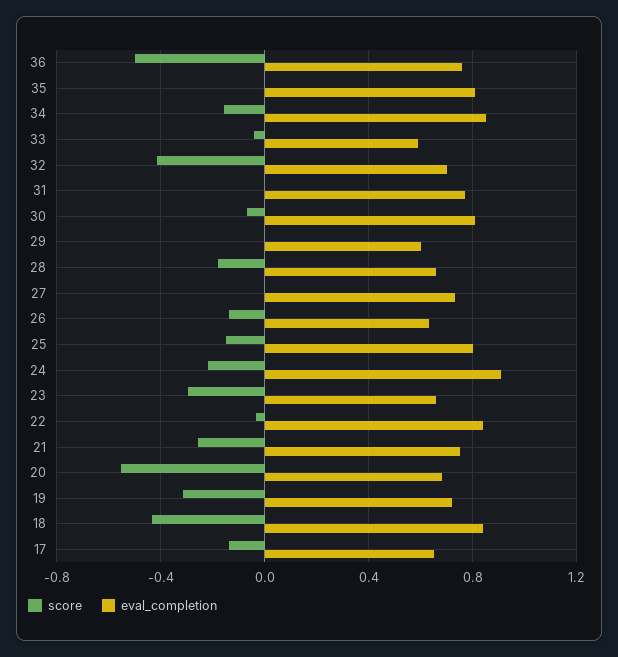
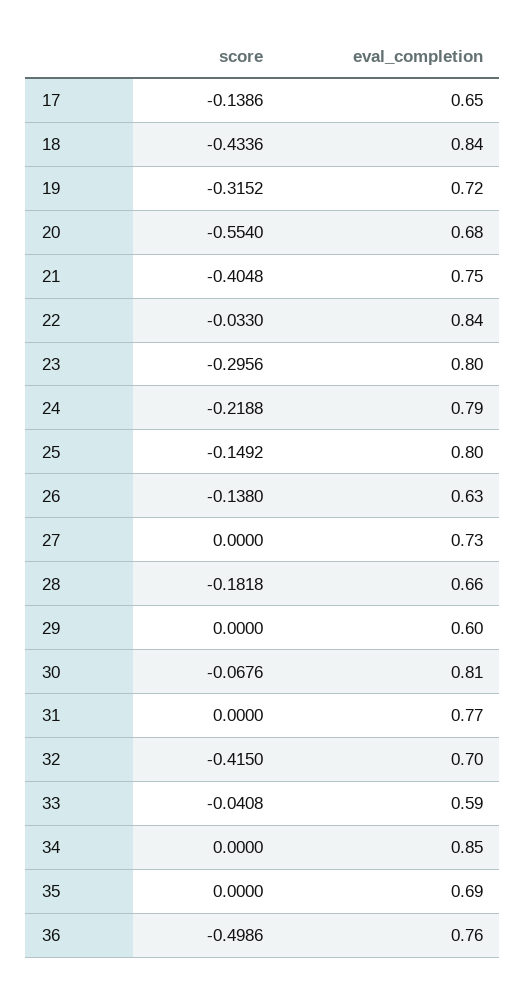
eval_completion, 35: 0.8 -> 0.69
score, 34: -0.15 -> 0
eval_completion, 24: 0.9 -> 0.79
eval_completion, 23: 0.65 -> 0.8
score, 21: -0.25 -> -0.4048

